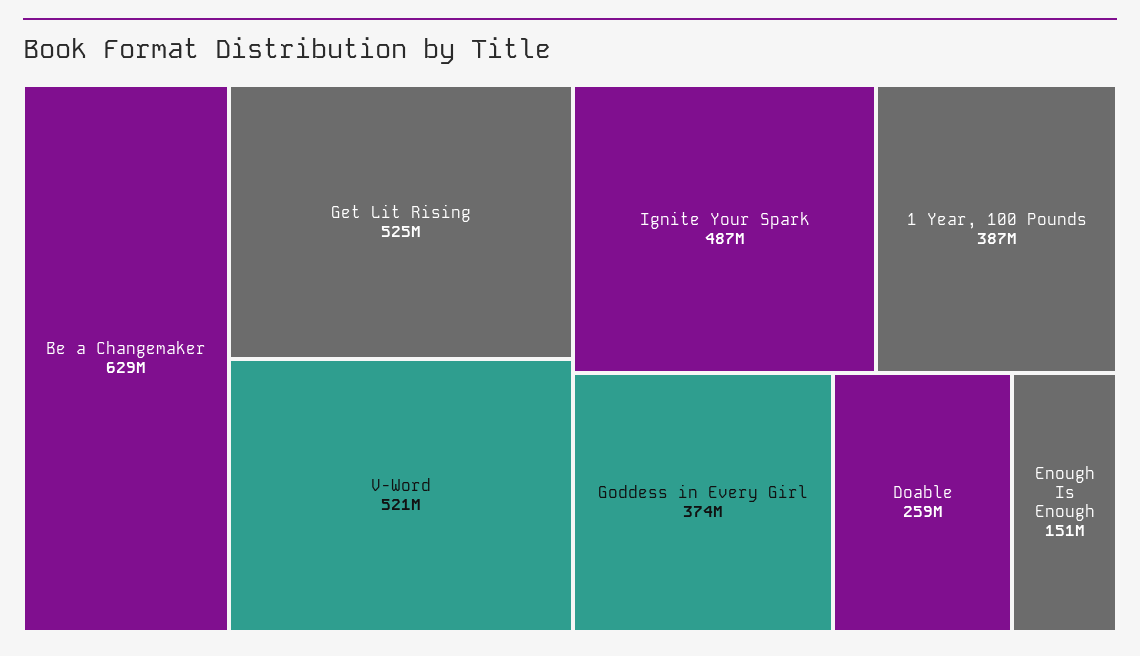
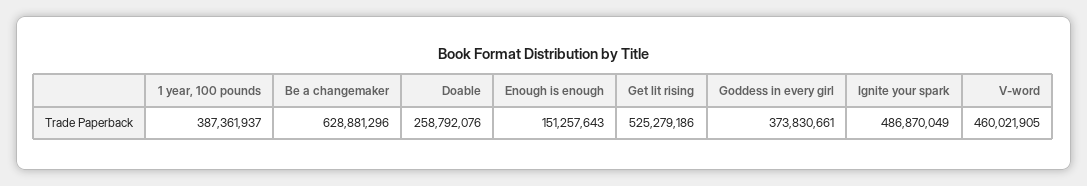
V-Word: 521000000 -> 460021905

